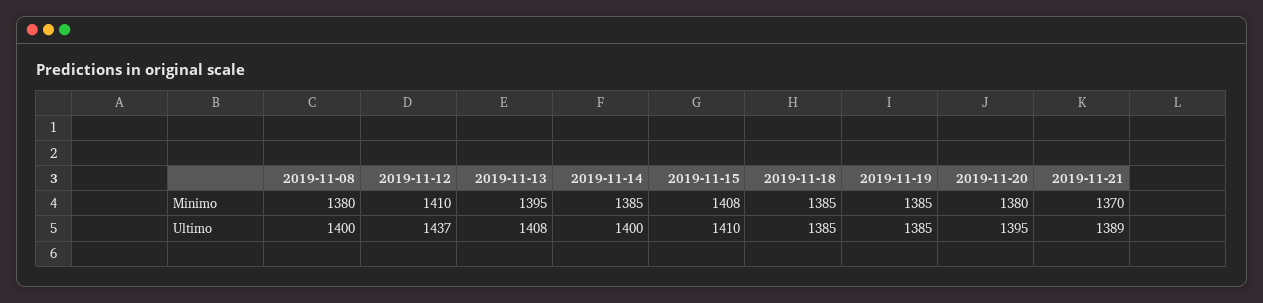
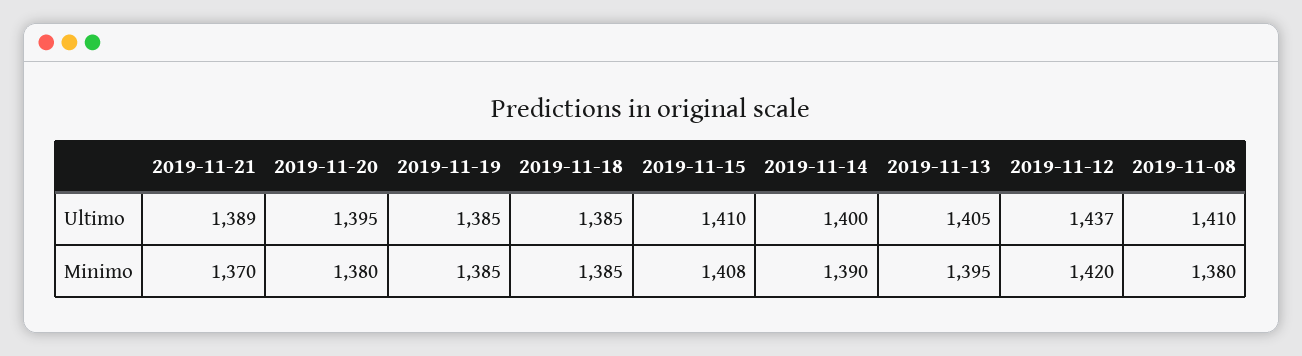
2019-11-12, Minimo: 1410 -> 1420
2019-11-14, Minimo: 1385 -> 1390
2019-11-08, Ultimo: 1400 -> 1410
2019-11-13, Ultimo: 1408 -> 1405

